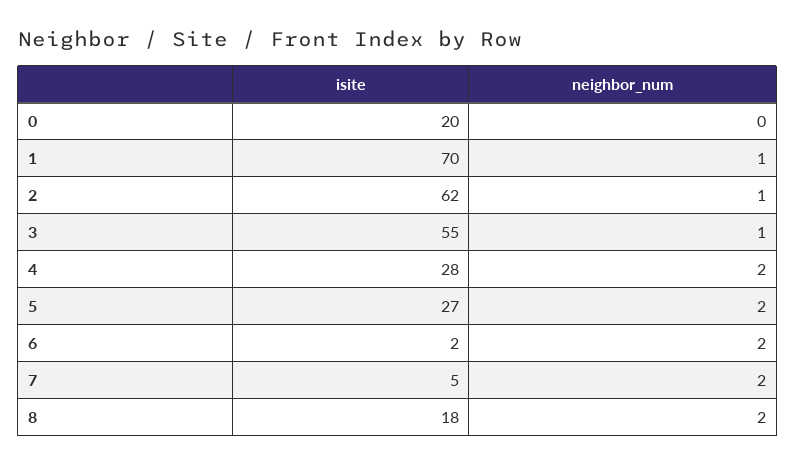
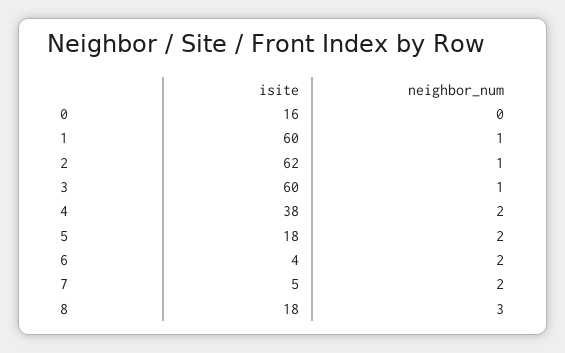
isite, 0: 20 -> 16
isite, 1: 70 -> 60
isite, 3: 55 -> 60
isite, 4: 28 -> 38
isite, 5: 27 -> 18
isite, 6: 2 -> 4
neighbor_num, 8: 2 -> 3

